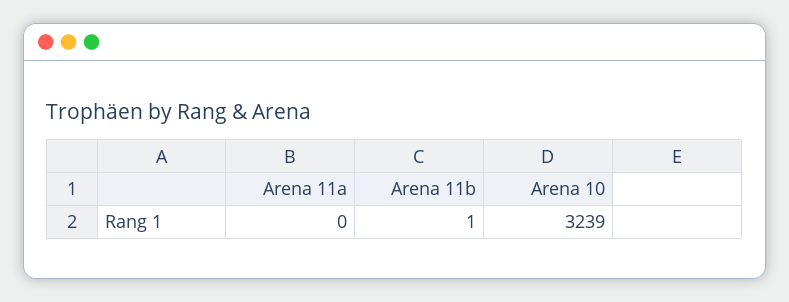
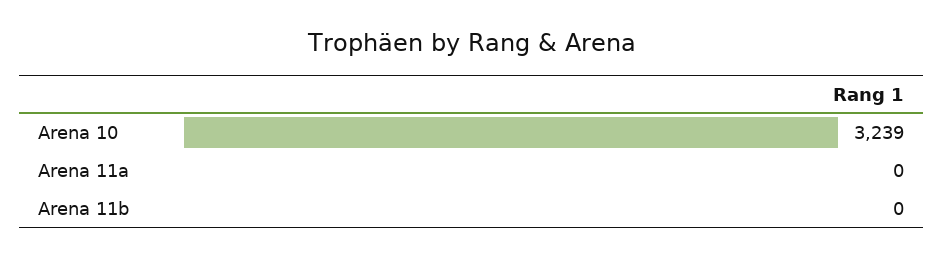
Arena 11b: 1 -> 0

